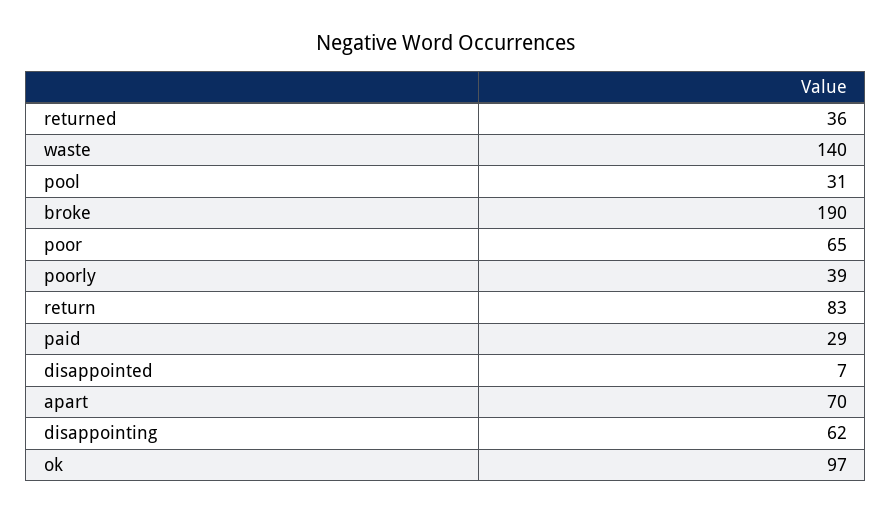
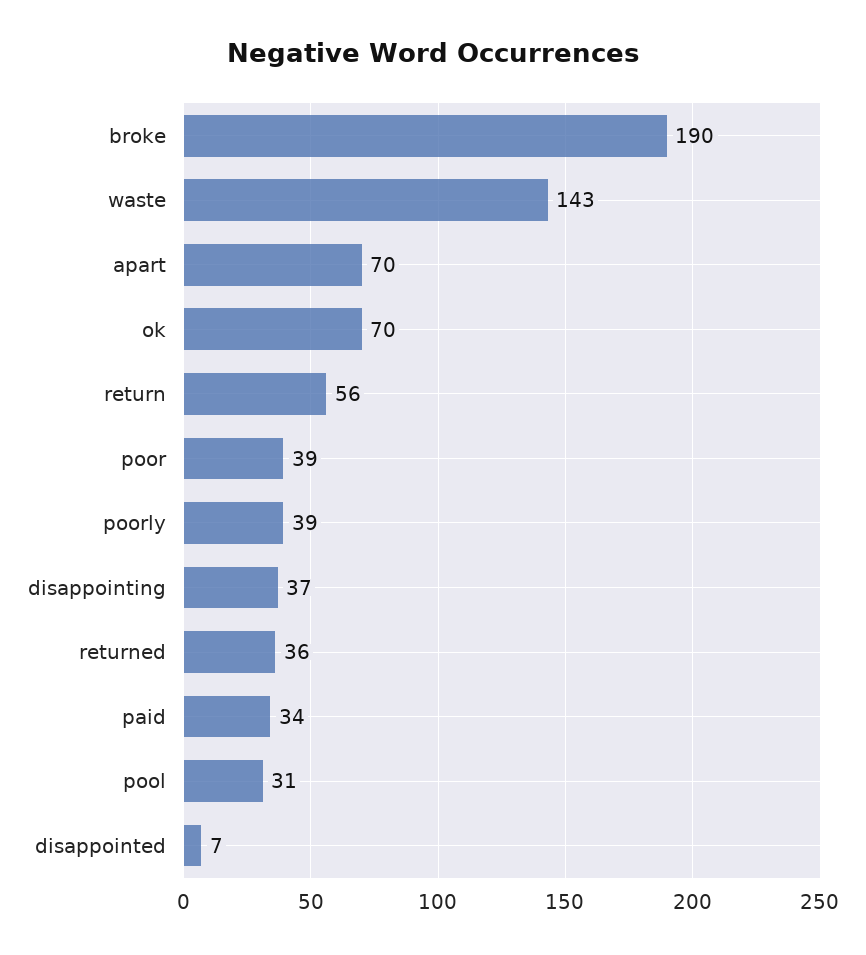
waste: 140 -> 143
poor: 65 -> 39
return: 83 -> 56
paid: 29 -> 34
disappointing: 62 -> 37
ok: 97 -> 70

